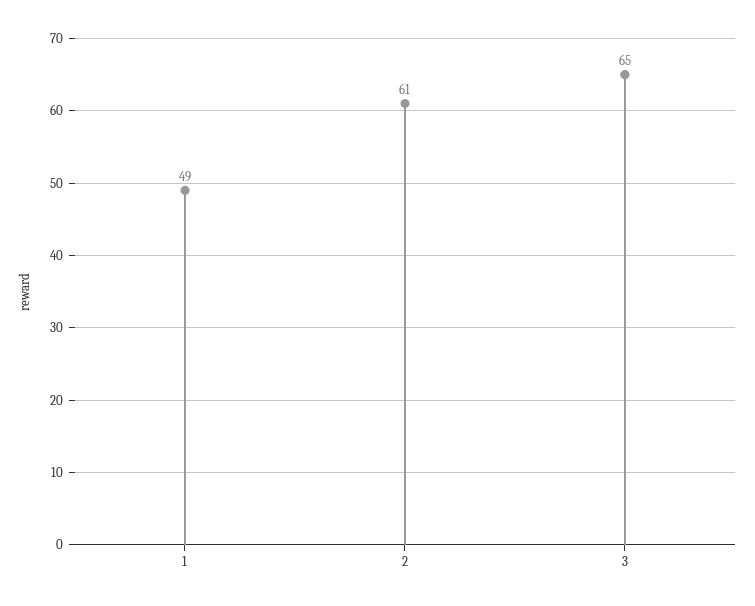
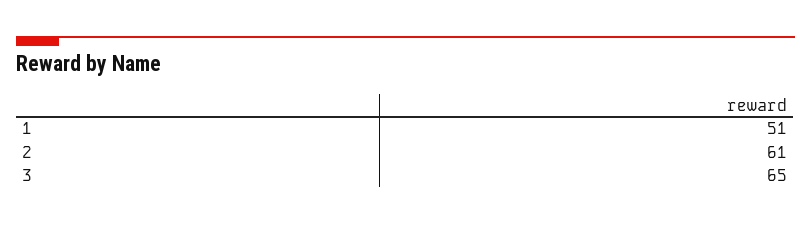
1: 49 -> 51

